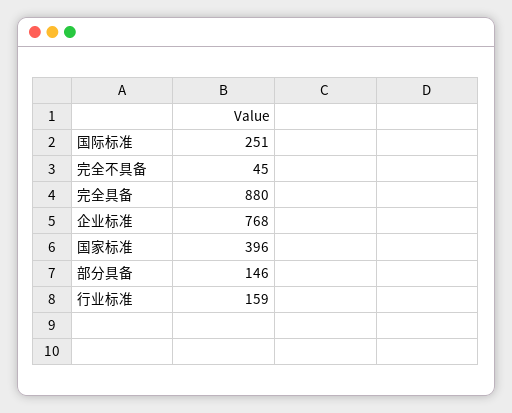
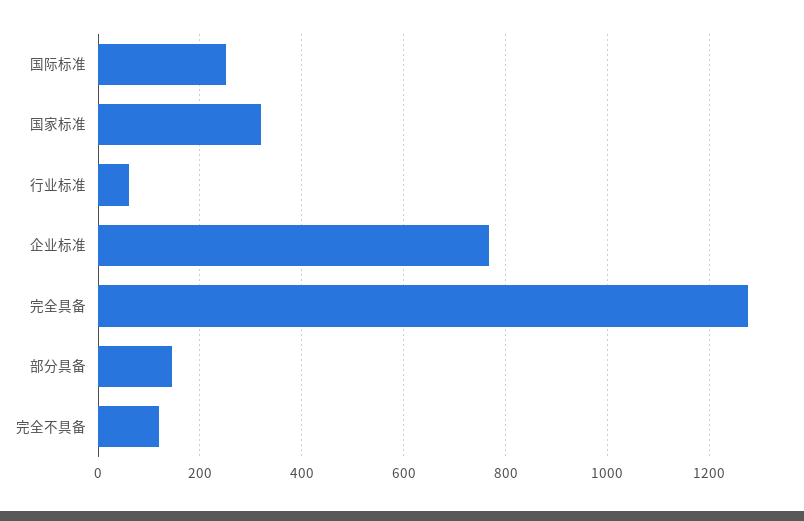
完全不具备: 45 -> 120
完全具备: 880 -> 1280
国家标准: 396 -> 320
行业标准: 159 -> 60

